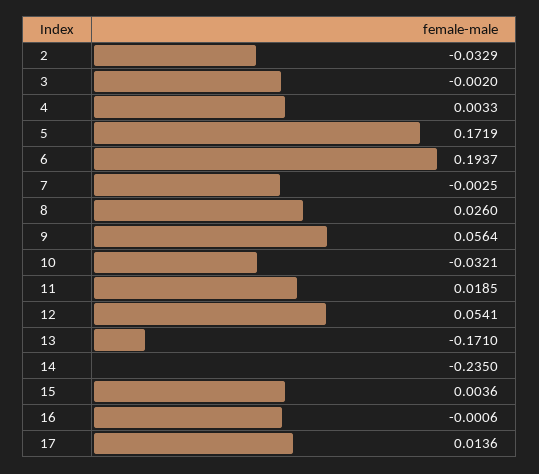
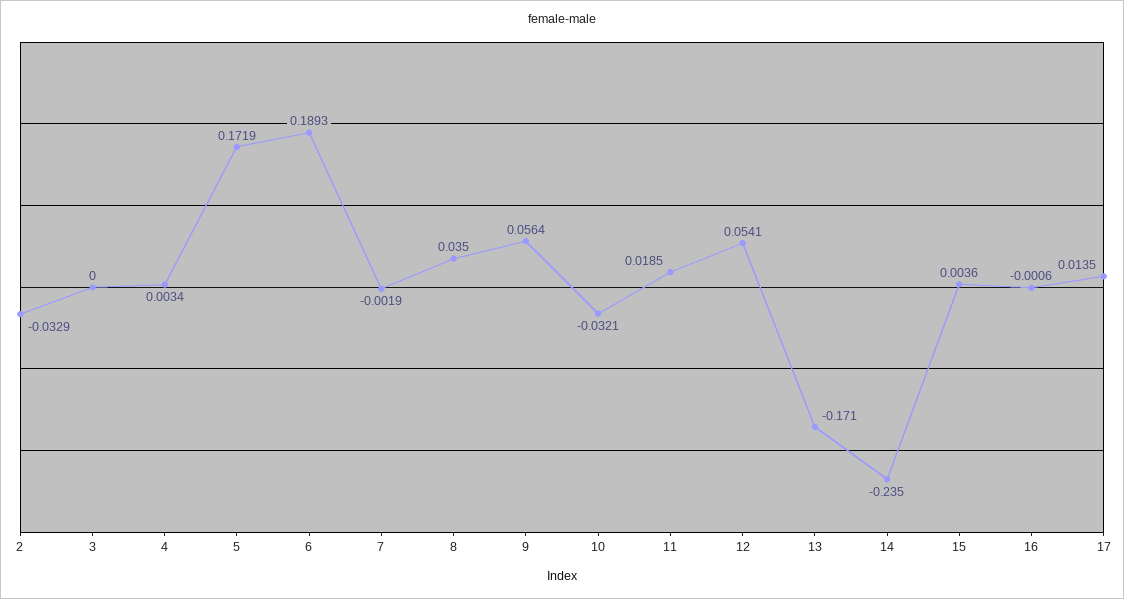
3: -0.002 -> 0
4: 0.0033 -> 0.0034
6: 0.1937 -> 0.1893
7: -0.0025 -> -0.0019
8: 0.026 -> 0.035
17: 0.0136 -> 0.0135

